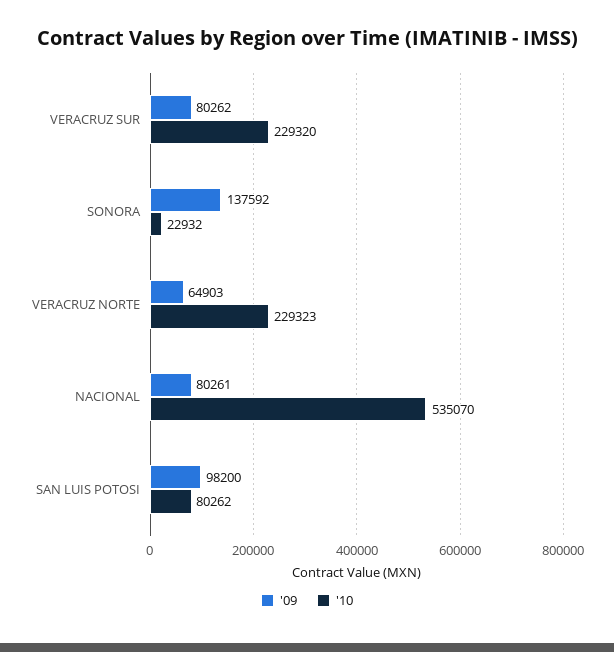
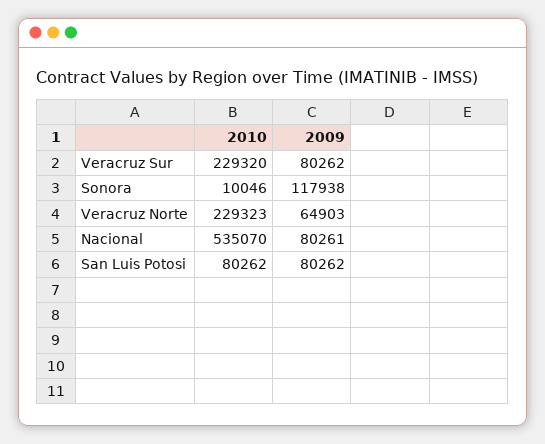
'09, SONORA: 137592 -> 117938
'10, SONORA: 22932 -> 10046
'09, SAN LUIS POTOSI: 98200 -> 80262

